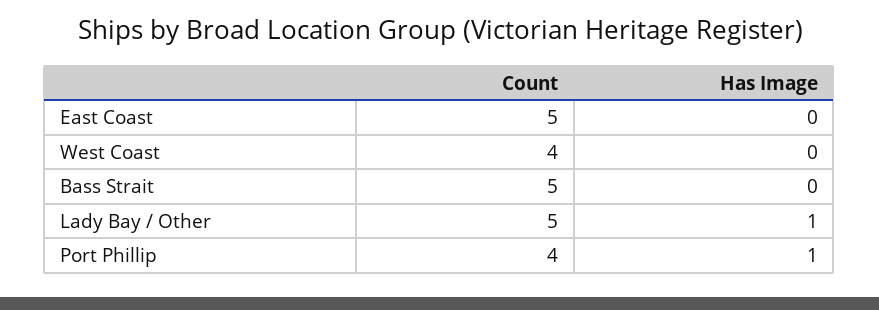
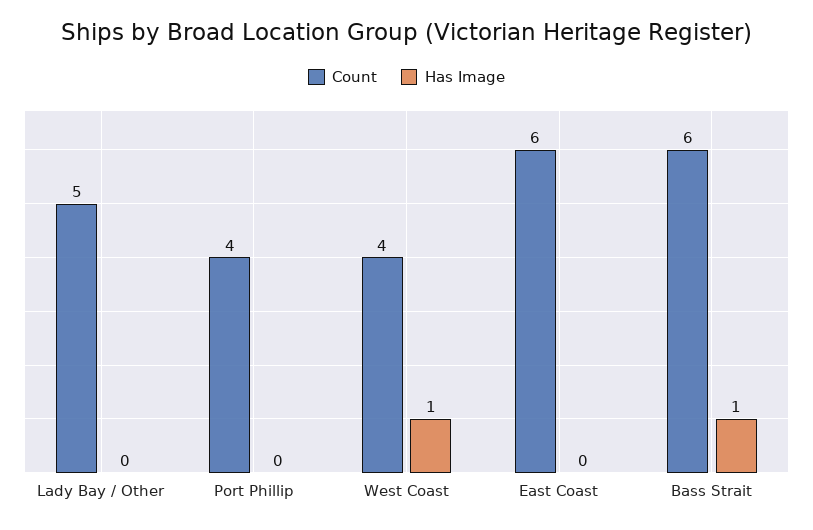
Count, East Coast: 5 -> 6
Has Image, West Coast: 0 -> 1
Count, Bass Strait: 5 -> 6
Has Image, Bass Strait: 0 -> 1
Has Image, Lady Bay / Other: 1 -> 0
Has Image, Port Phillip: 1 -> 0

